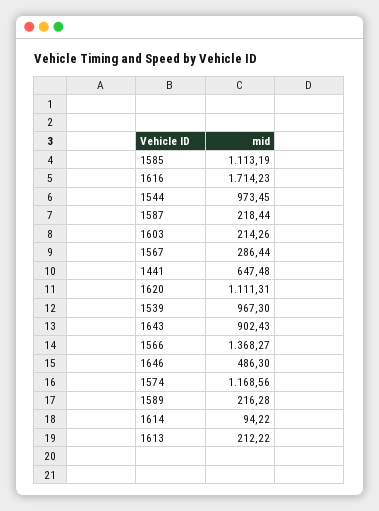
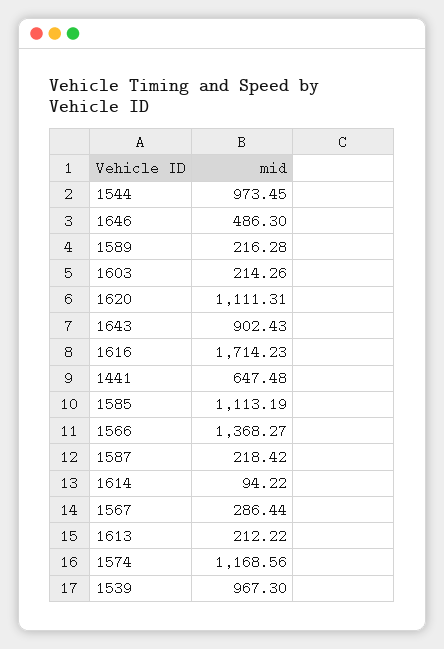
1587: 218.44 -> 218.42

